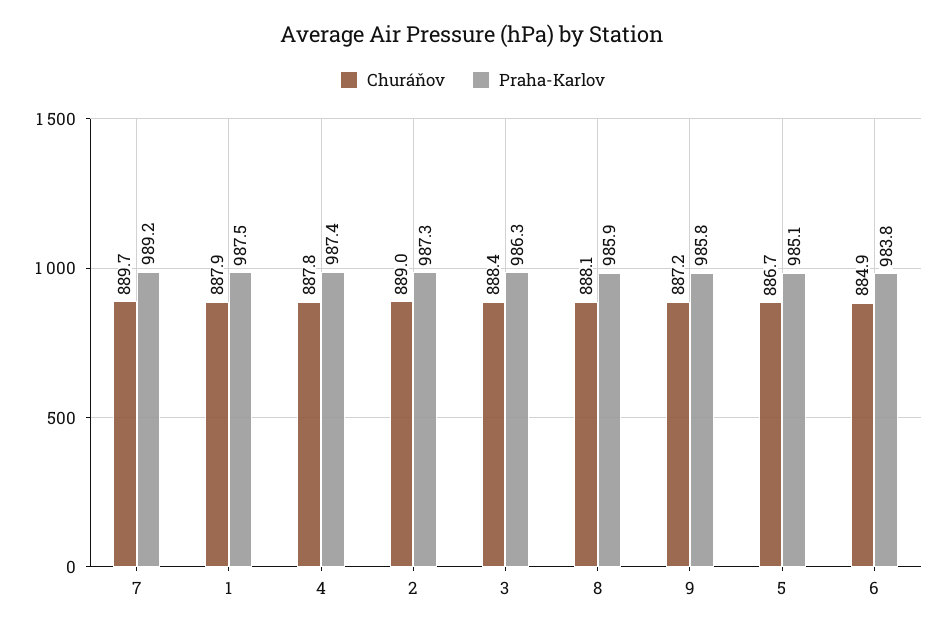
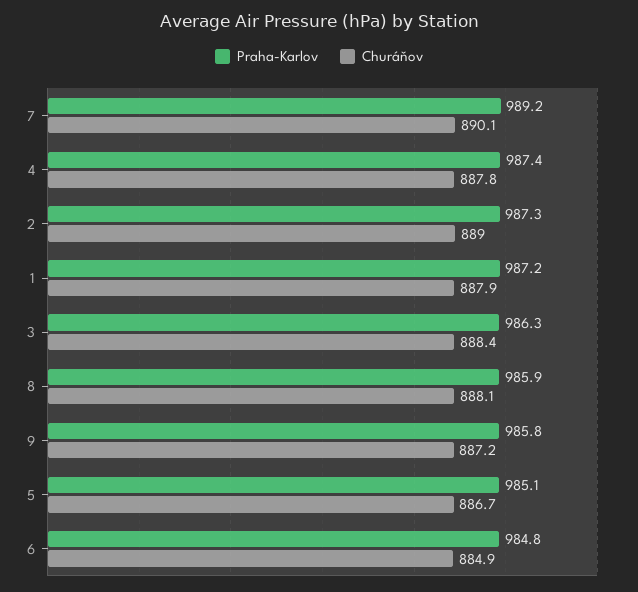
Churáňov, 7: 889.7 -> 890.1
Praha-Karlov, 1: 987.5 -> 987.2
Praha-Karlov, 6: 983.8 -> 984.8

